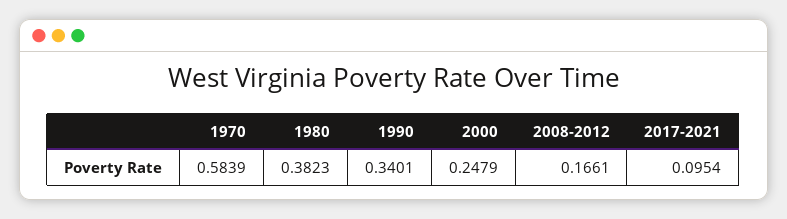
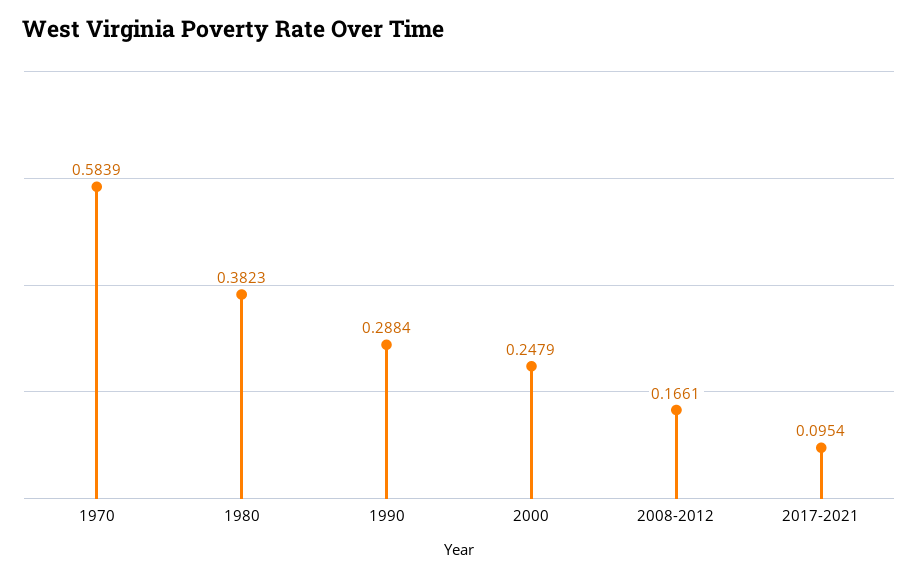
1990: 0.3401 -> 0.2884

